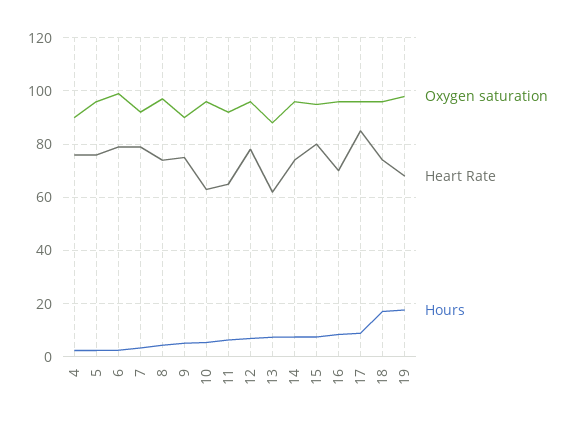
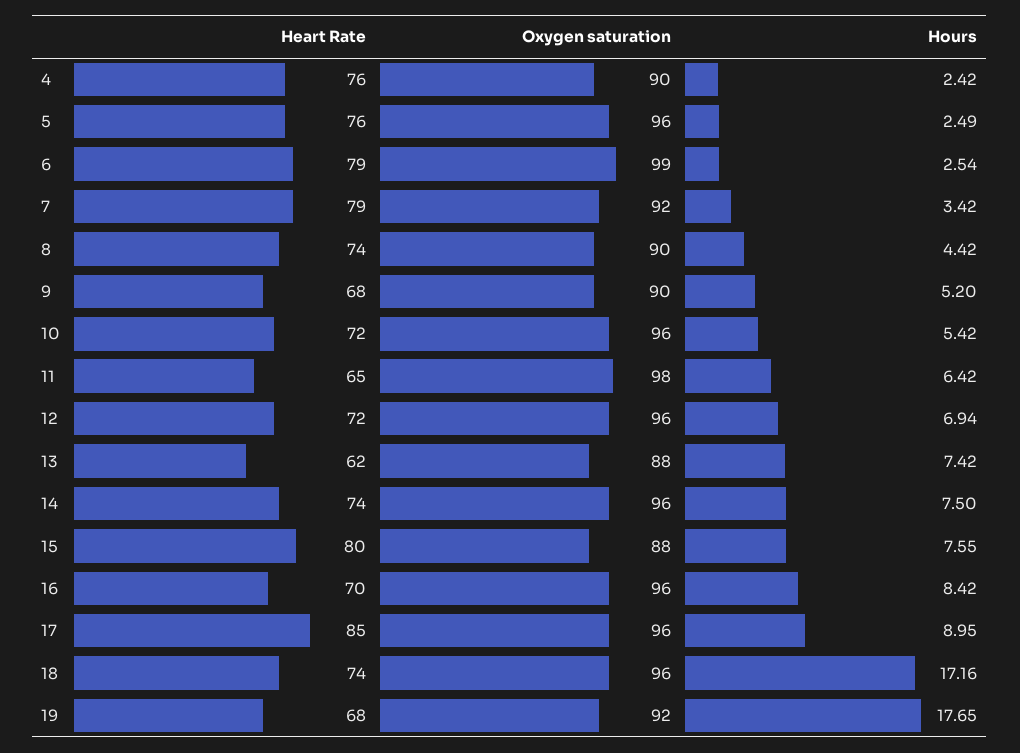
Oxygen saturation, 8: 97.5 -> 90
Heart Rate, 9: 75 -> 68
Heart Rate, 10: 62.5 -> 72
Oxygen saturation, 11: 92.5 -> 98
Heart Rate, 12: 77.5 -> 72
Oxygen saturation, 15: 95 -> 88
Oxygen saturation, 19: 97.5 -> 92

